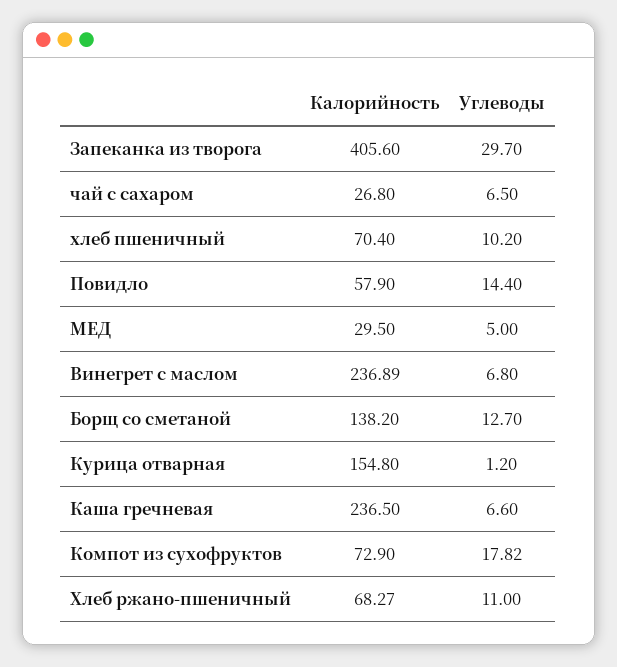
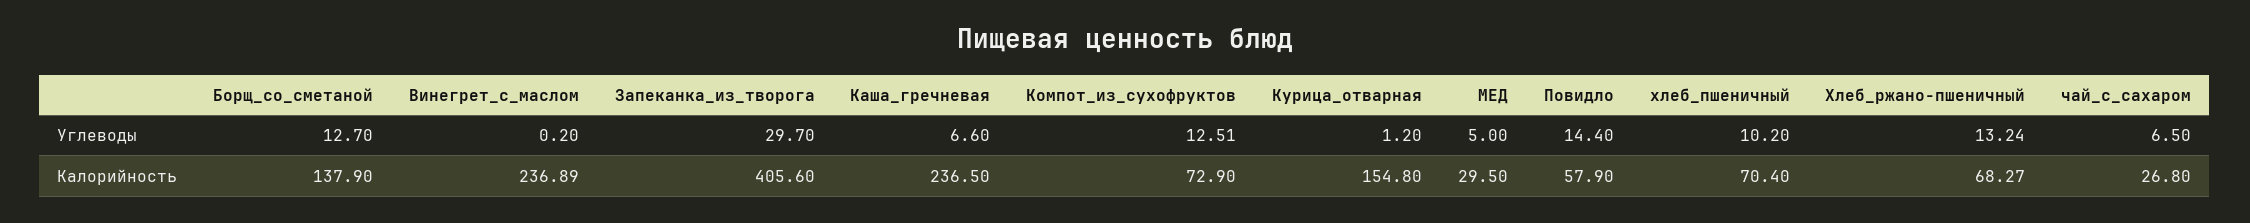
Углеводы, Винегрет с маслом: 6.8 -> 0.2
Калорийность, Борщ со сметаной: 138.2 -> 137.9
Углеводы, Компот из сухофруктов: 17.82 -> 12.51
Углеводы, Хлеб ржано-пшеничный: 11 -> 13.24

